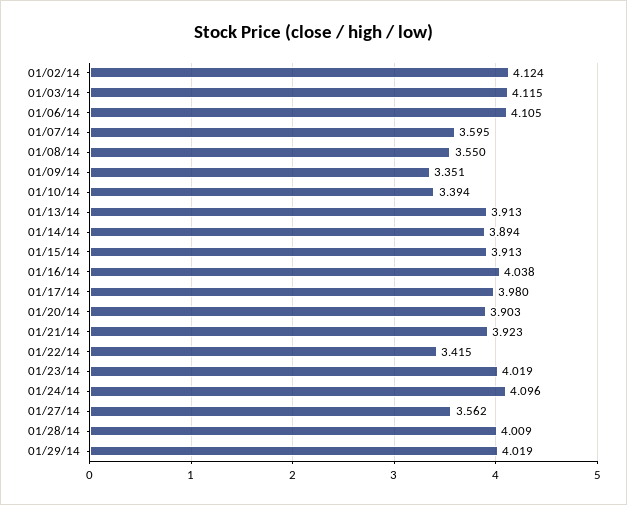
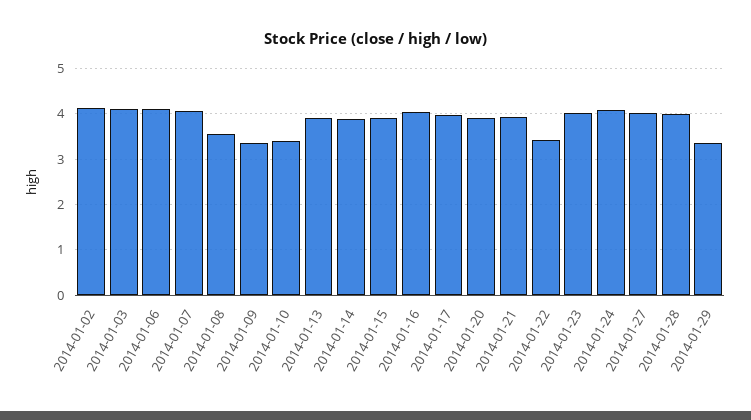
01/07/14: 3.595 -> 4
01/27/14: 3.562 -> 4
01/29/14: 4.019 -> 3.4

